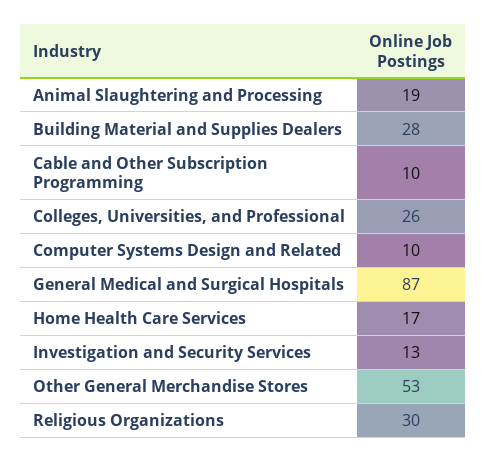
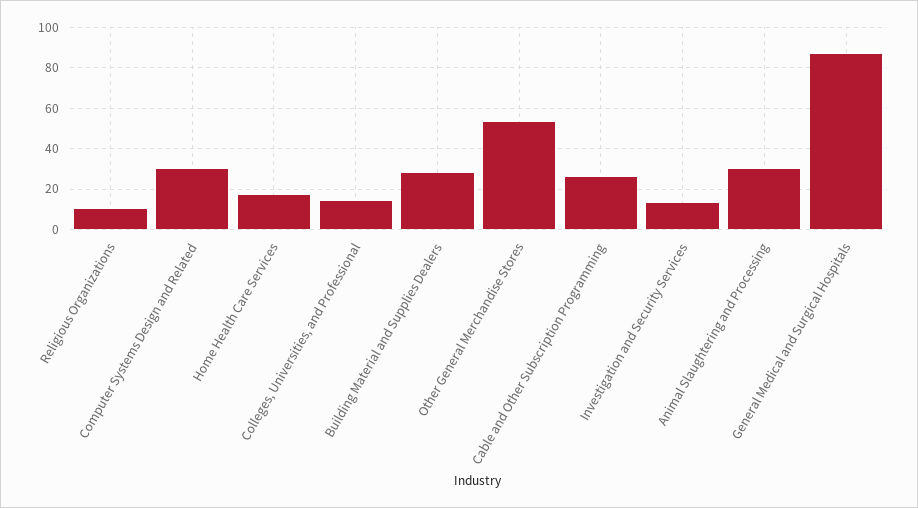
Animal Slaughtering and Processing: 19 -> 30
Cable and Other Subscription Programming: 10 -> 25
Colleges, Universities, and Professional: 26 -> 15
Computer Systems Design and Related: 10 -> 30
Religious Organizations: 30 -> 10

